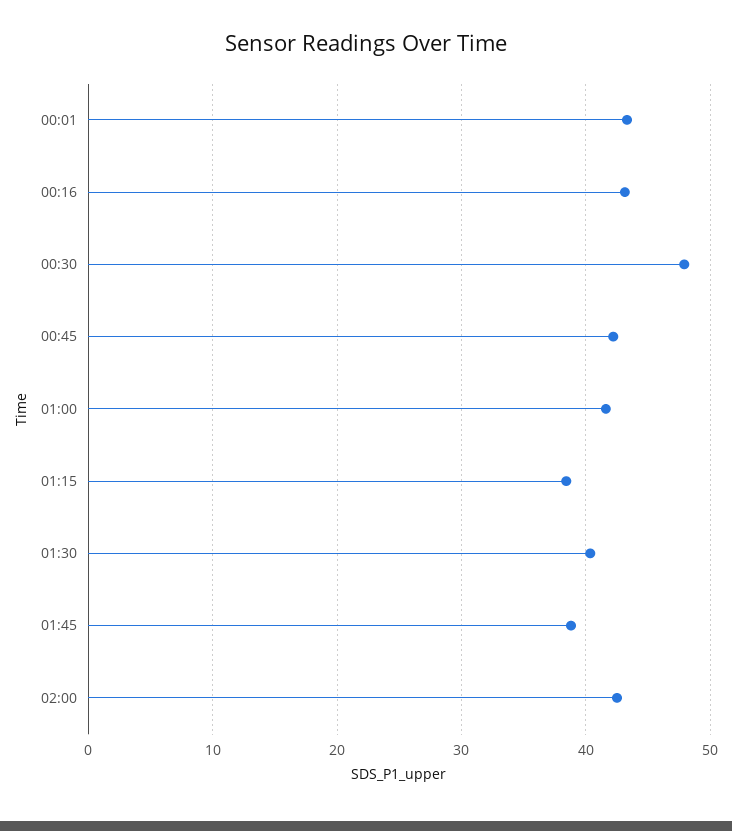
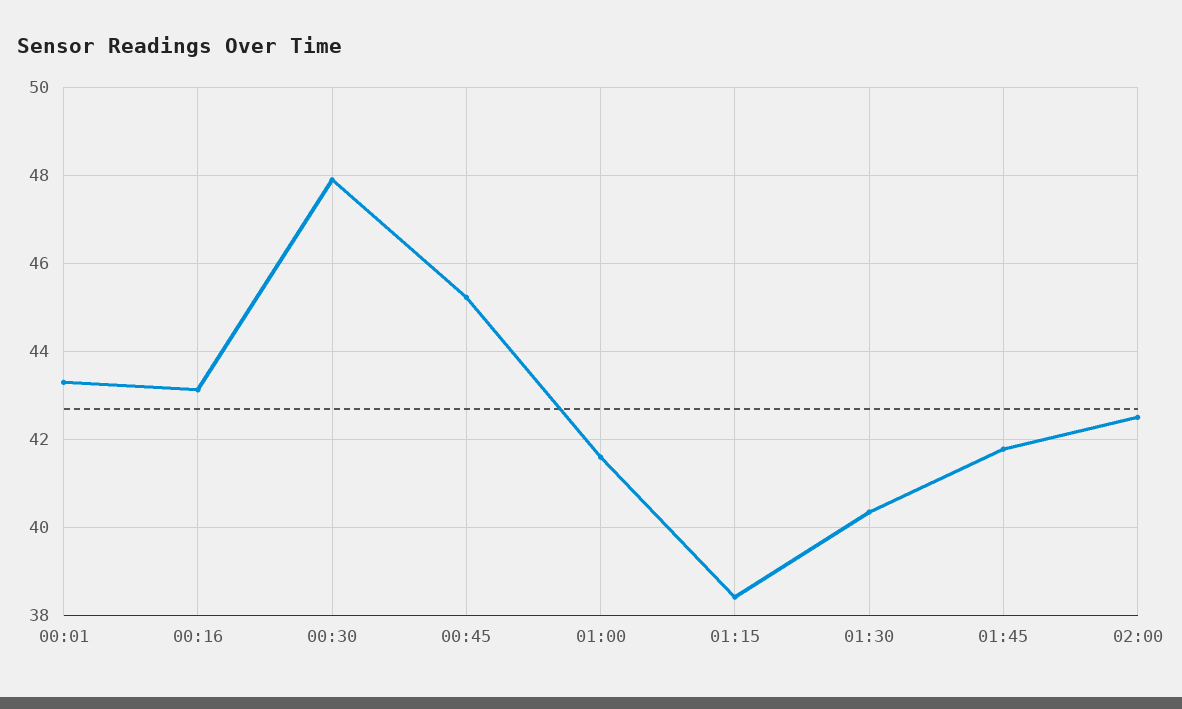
00:45: 42 -> 45.2
01:45: 39 -> 41.8

